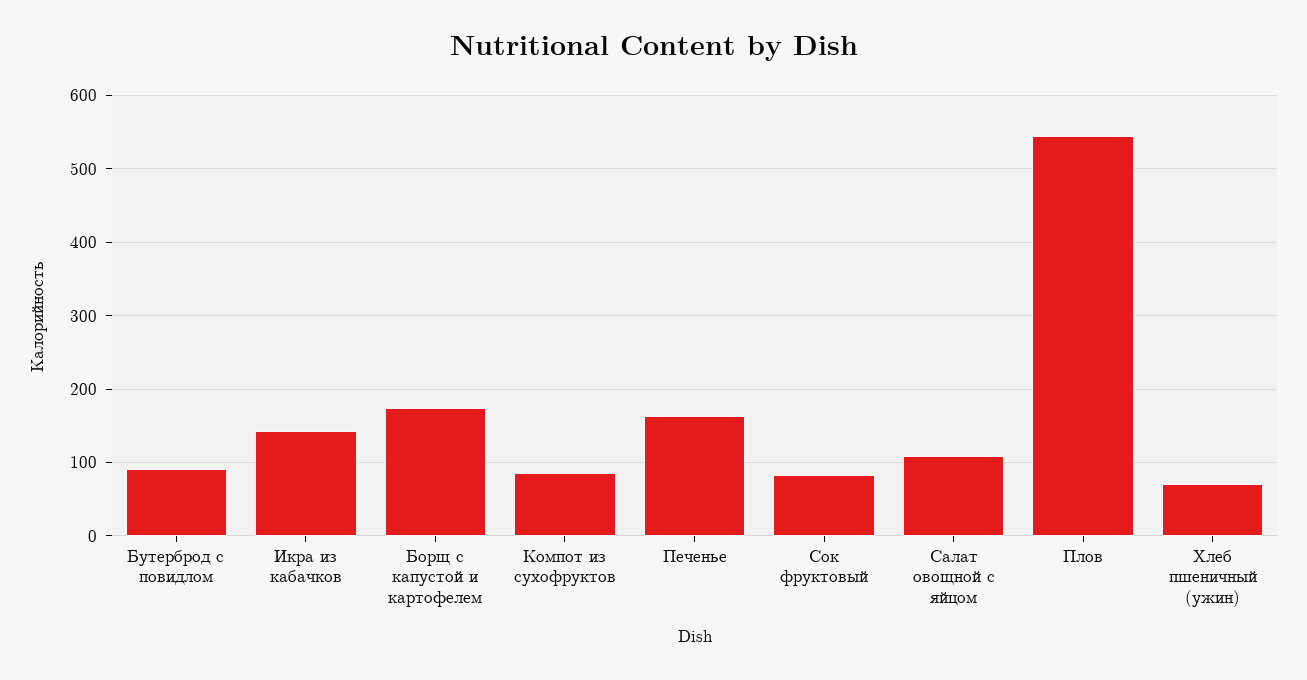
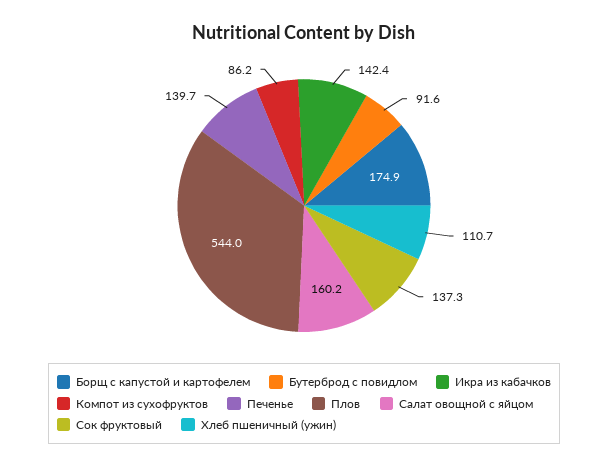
Печенье: 160 -> 139.7
Сок фруктовый: 80 -> 137.3
Салат овощной с яйцом: 110 -> 160.2
Хлеб пшеничный (ужин): 70 -> 110.7

